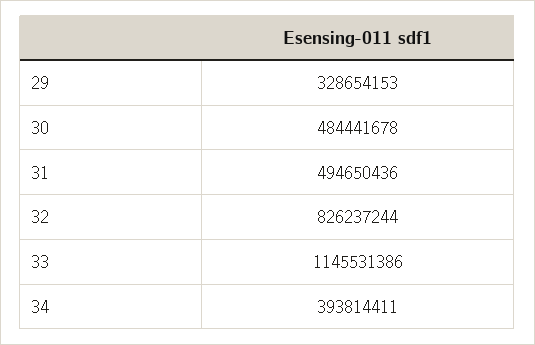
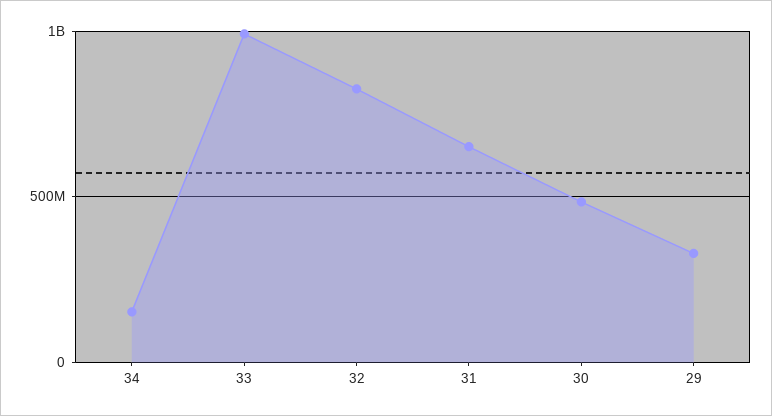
31: 494650436 -> 650000000
33: 1145531386 -> 1000000000
34: 393814411 -> 150000000

